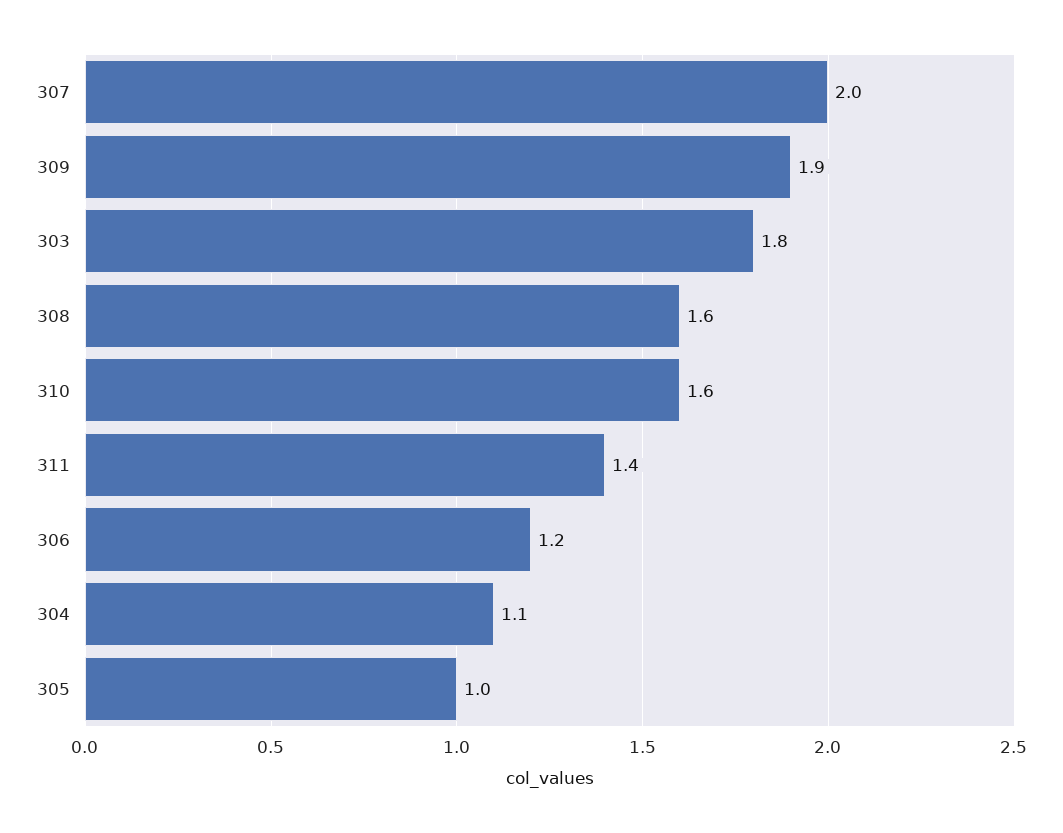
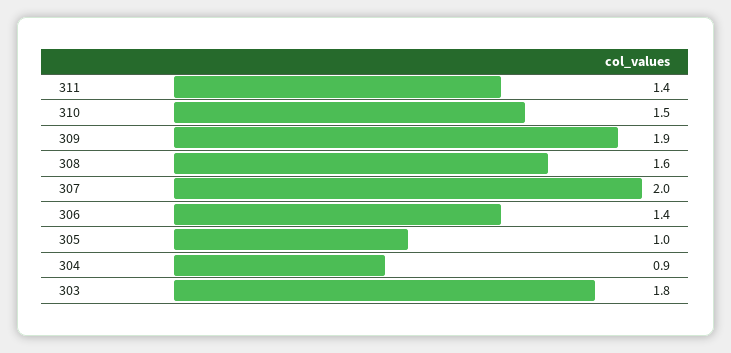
310: 1.6 -> 1.5
306: 1.2 -> 1.4
304: 1.1 -> 0.9

